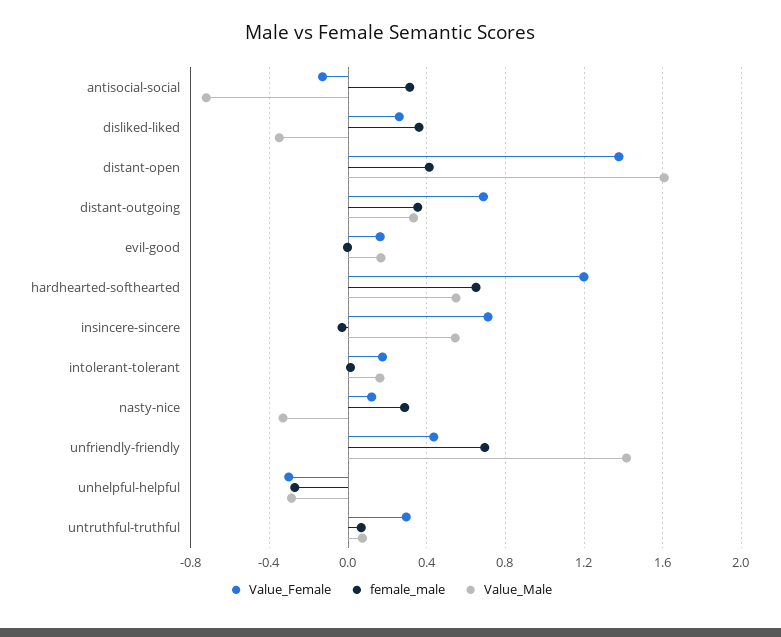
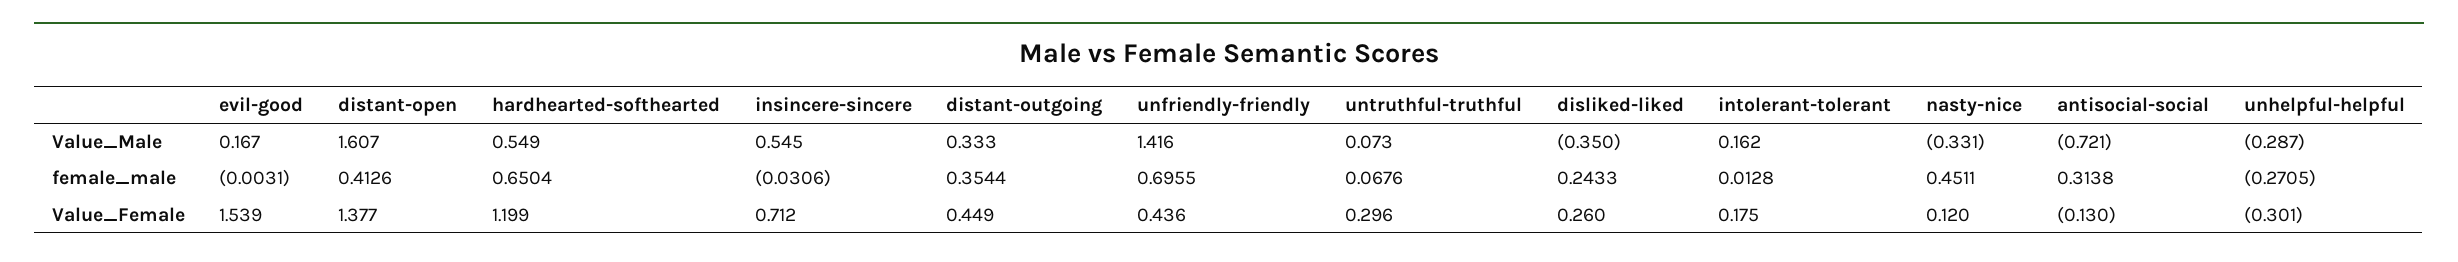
female_male, disliked-liked: 0.35 -> 0.2433
Value_Female, distant-outgoing: 0.7 -> 0.449
Value_Female, evil-good: 0.15 -> 1.539
female_male, nasty-nice: 0.3 -> 0.4511

